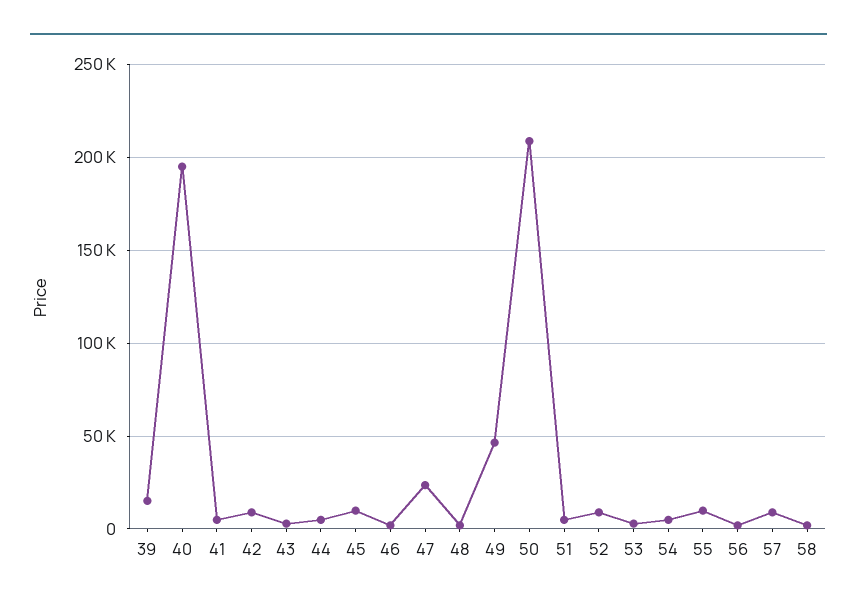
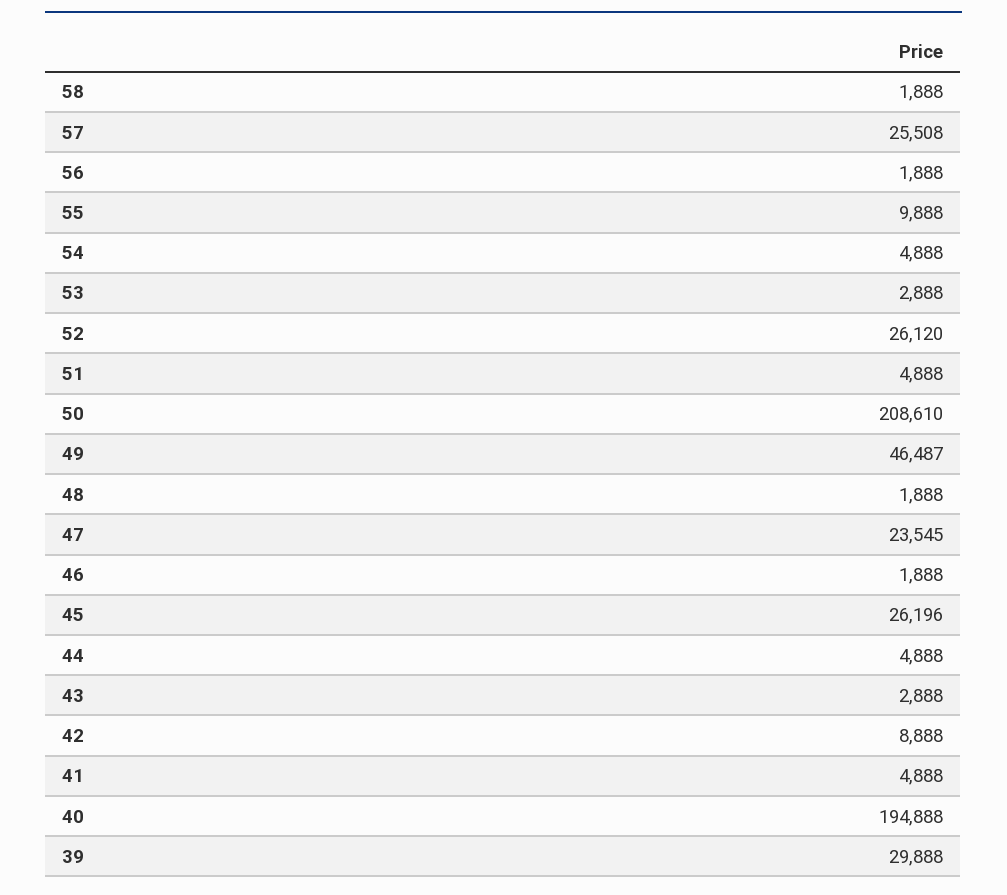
39: 15000 -> 29888
45: 10000 -> 26196
52: 10000 -> 26120
57: 10000 -> 25508

